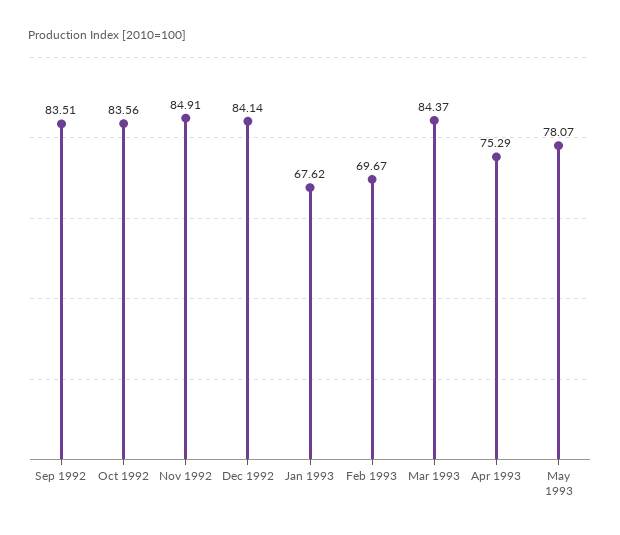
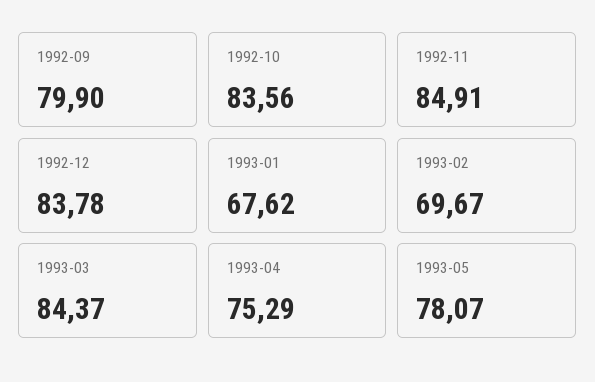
Sep 1992: 83.51 -> 79.9
Dec 1992: 84.14 -> 83.78

